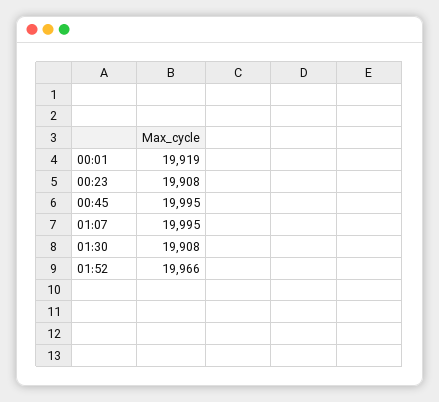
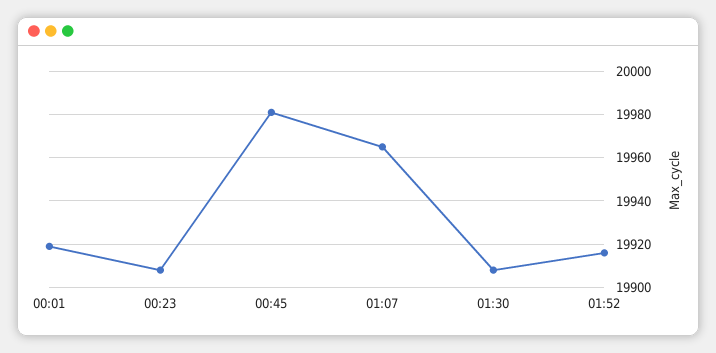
00:45: 19995 -> 19980
01:07: 19995 -> 19965
01:52: 19966 -> 19915

